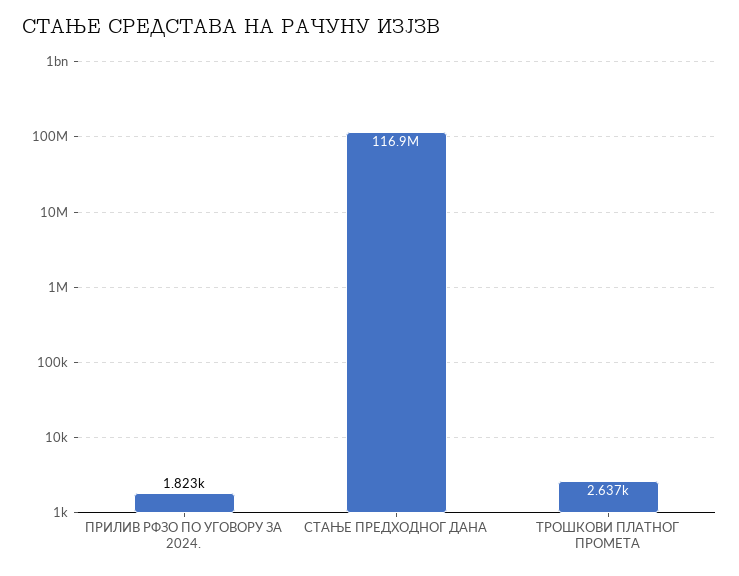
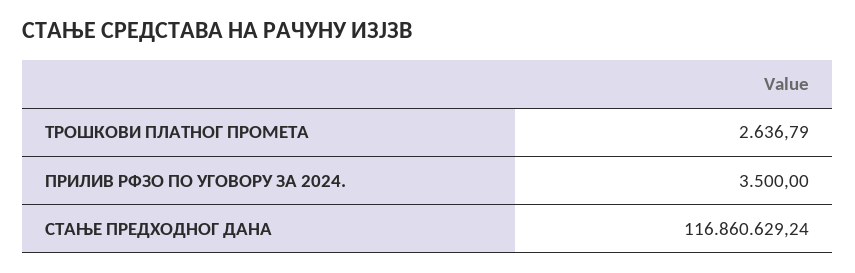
ПРИЛИВ РФЗО ПО УГОВОРУ ЗА 2024.: 1823 -> 3500

